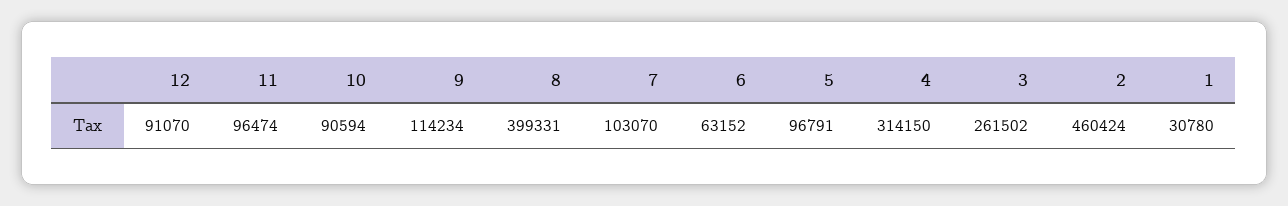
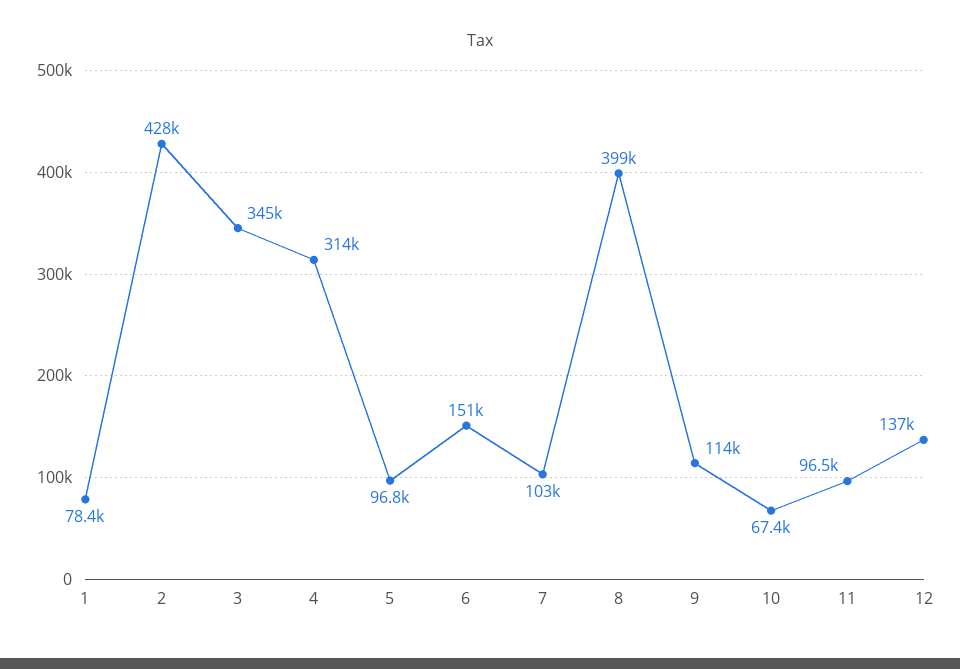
12: 91070 -> 137000
10: 90594 -> 67400
6: 63152 -> 151000
3: 261502 -> 345000
2: 460424 -> 428000
1: 30780 -> 78400

